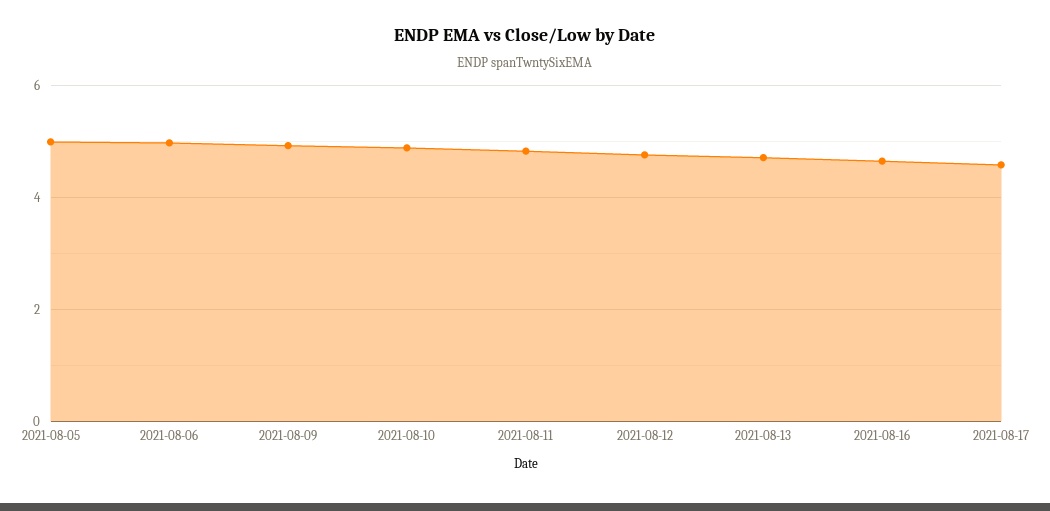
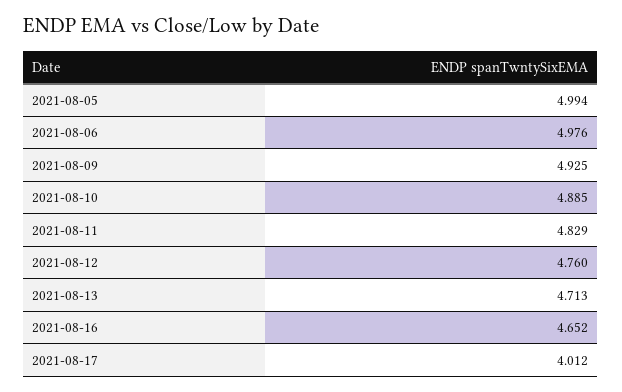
2021-08-17: 4.6 -> 4.012

